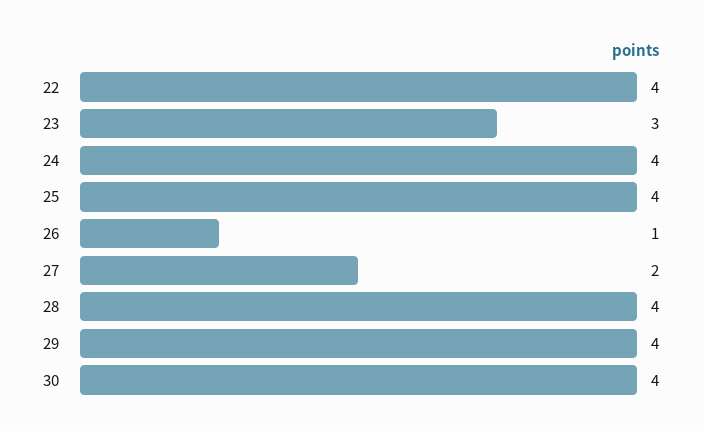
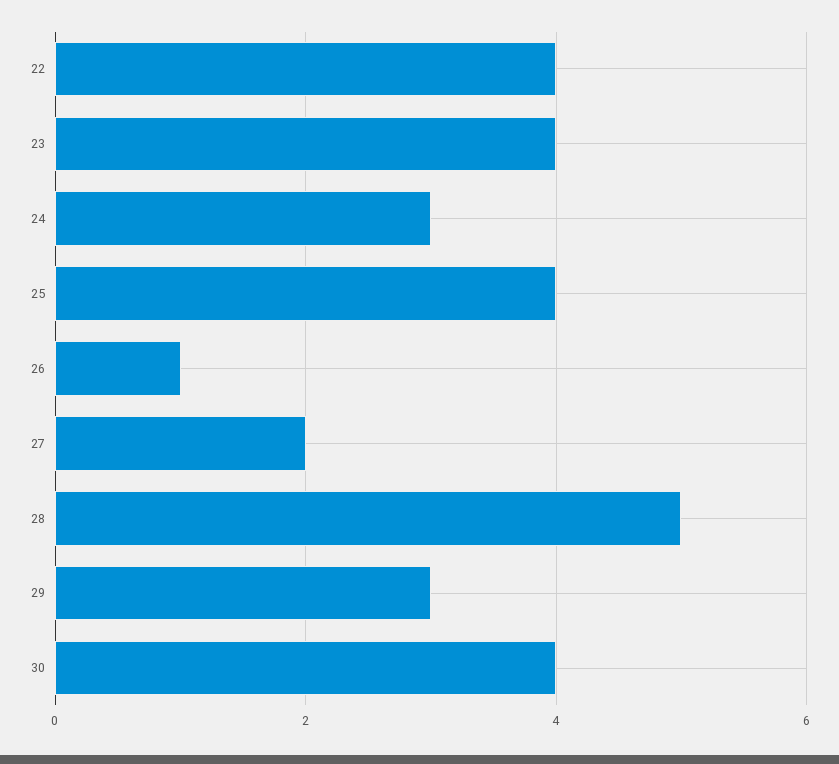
23: 3 -> 4
24: 4 -> 3
28: 4 -> 5
29: 4 -> 3

